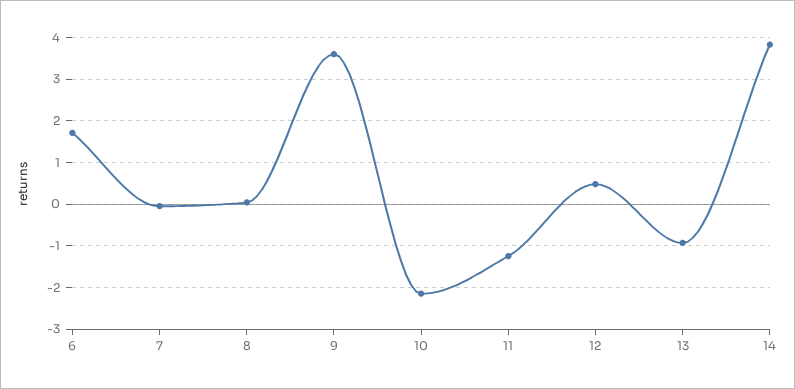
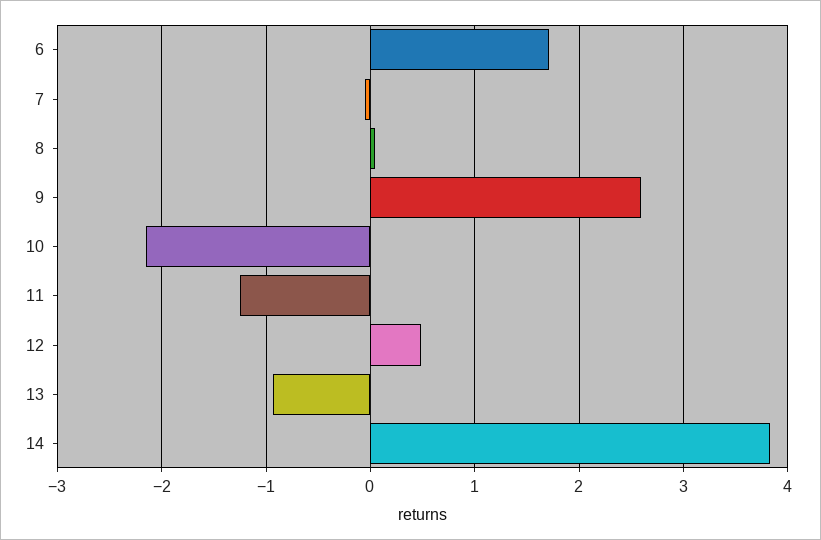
9: 3.6 -> 2.6

